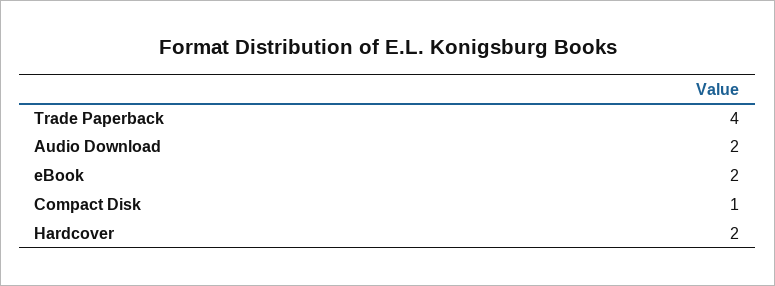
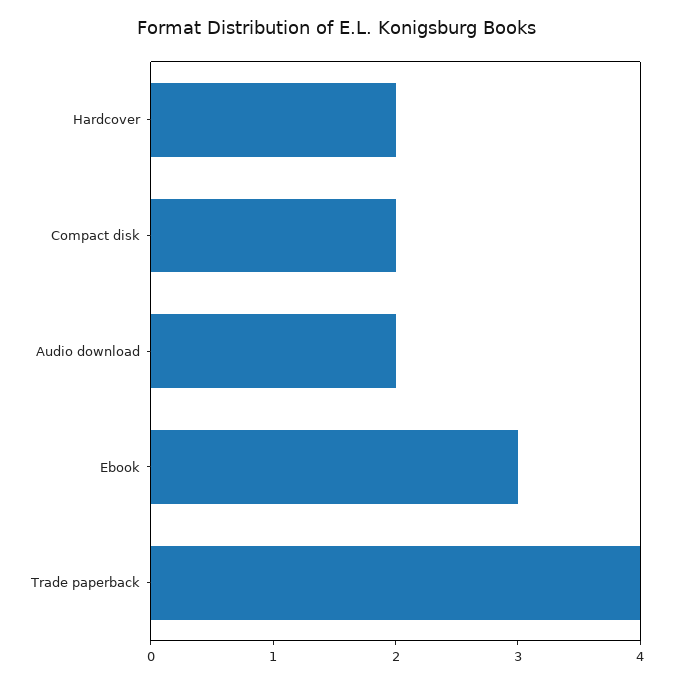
eBook: 2 -> 3
Compact Disk: 1 -> 2

